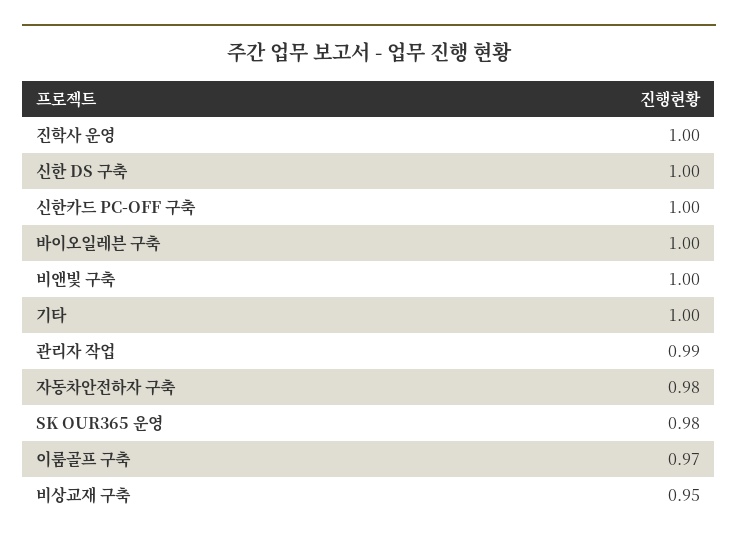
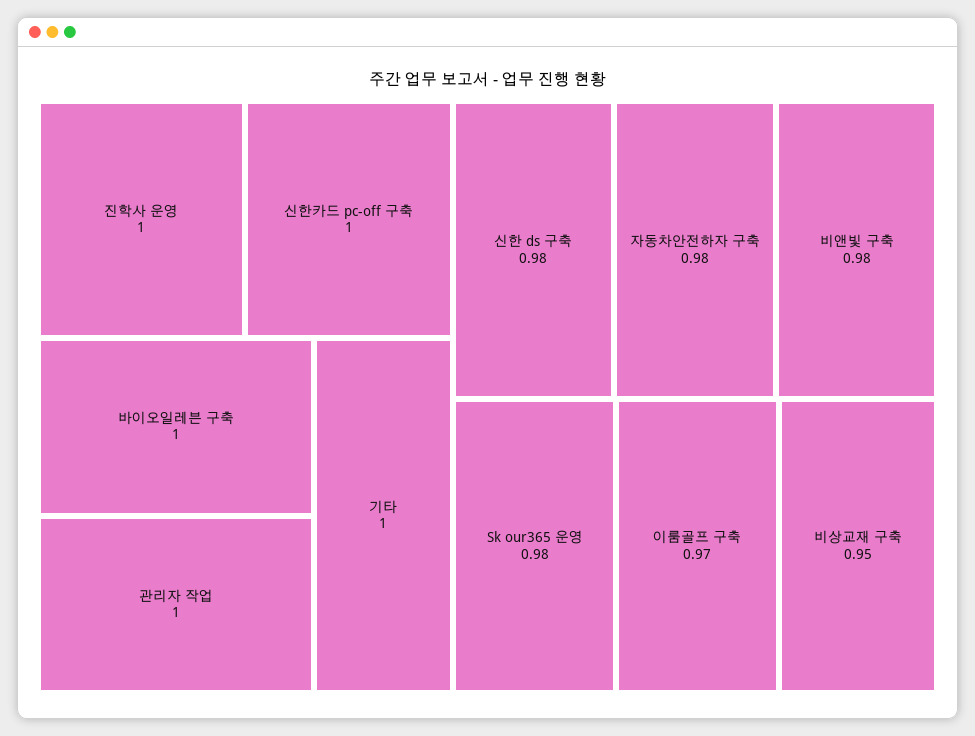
신한 DS 구축: 1 -> 0.98
비앤빛 구축: 1 -> 0.98
관리자 작업: 0.99 -> 1

